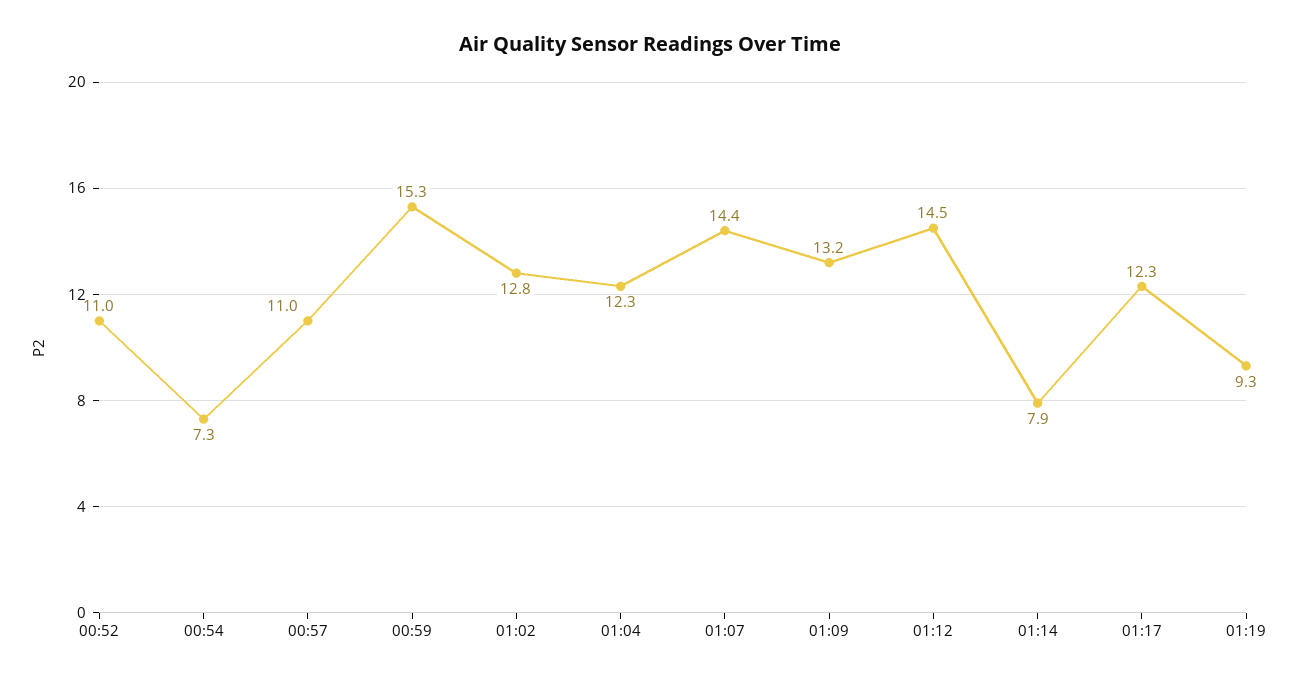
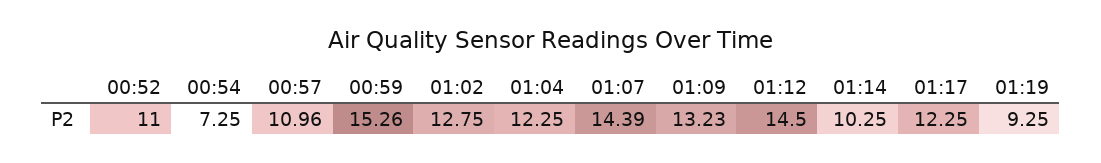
01:14: 7.9 -> 10.25

